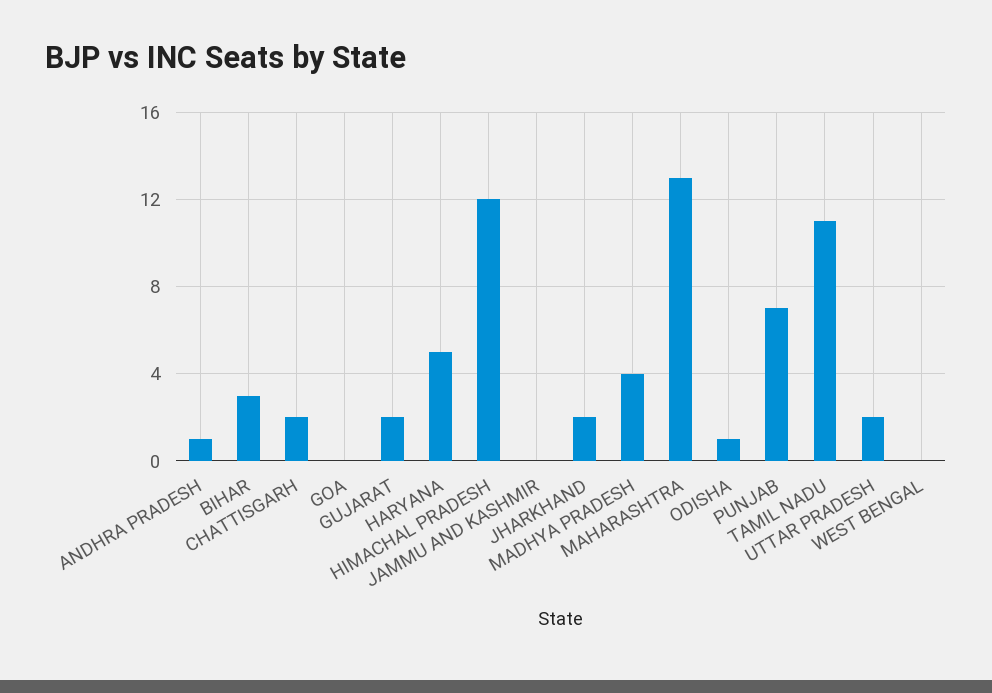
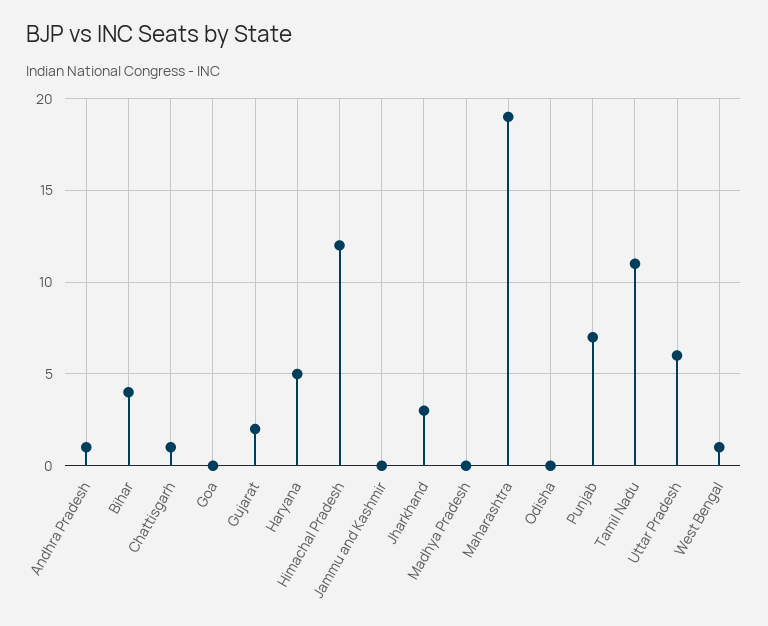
BIHAR: 3 -> 4
CHATTISGARH: 2 -> 1
JHARKHAND: 2 -> 3
MADHYA PRADESH: 4 -> 0
MAHARASHTRA: 13 -> 19
ODISHA: 1 -> 0
UTTAR PRADESH: 2 -> 6
WEST BENGAL: 0 -> 1

